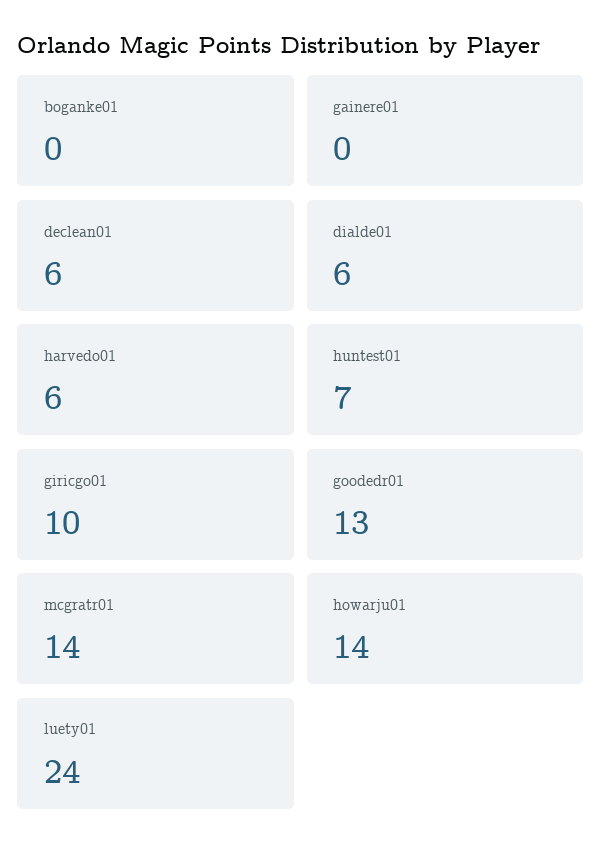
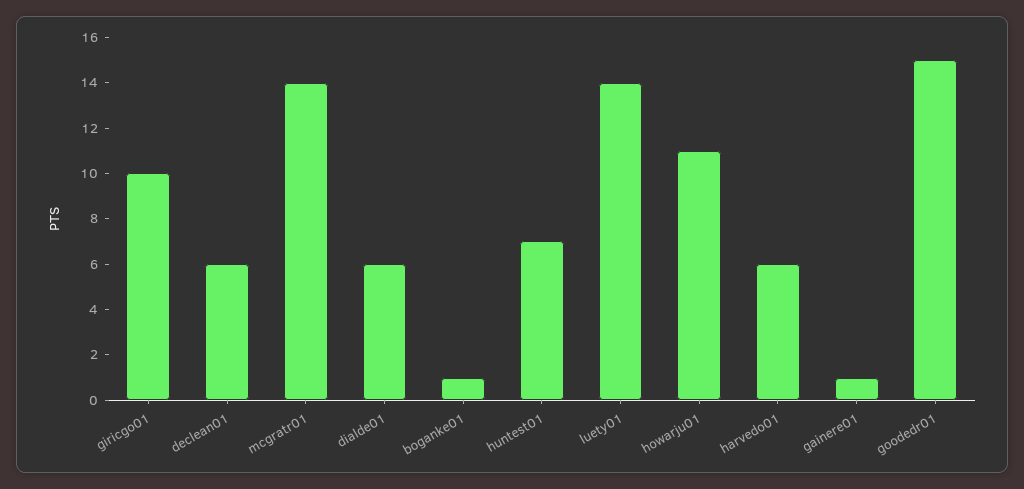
boganke01: 0 -> 1
gainere01: 0 -> 1
goodedr01: 13 -> 15
howarju01: 14 -> 11
luety01: 24 -> 14

